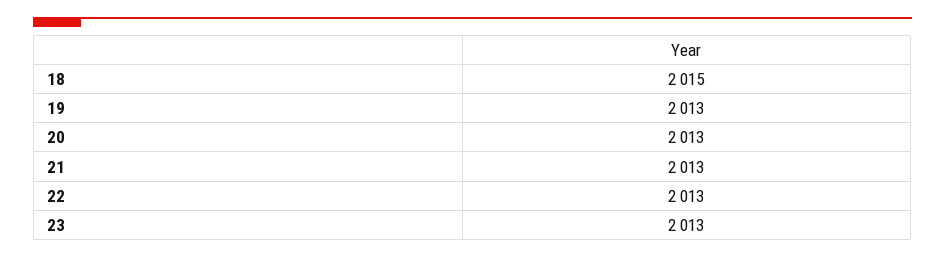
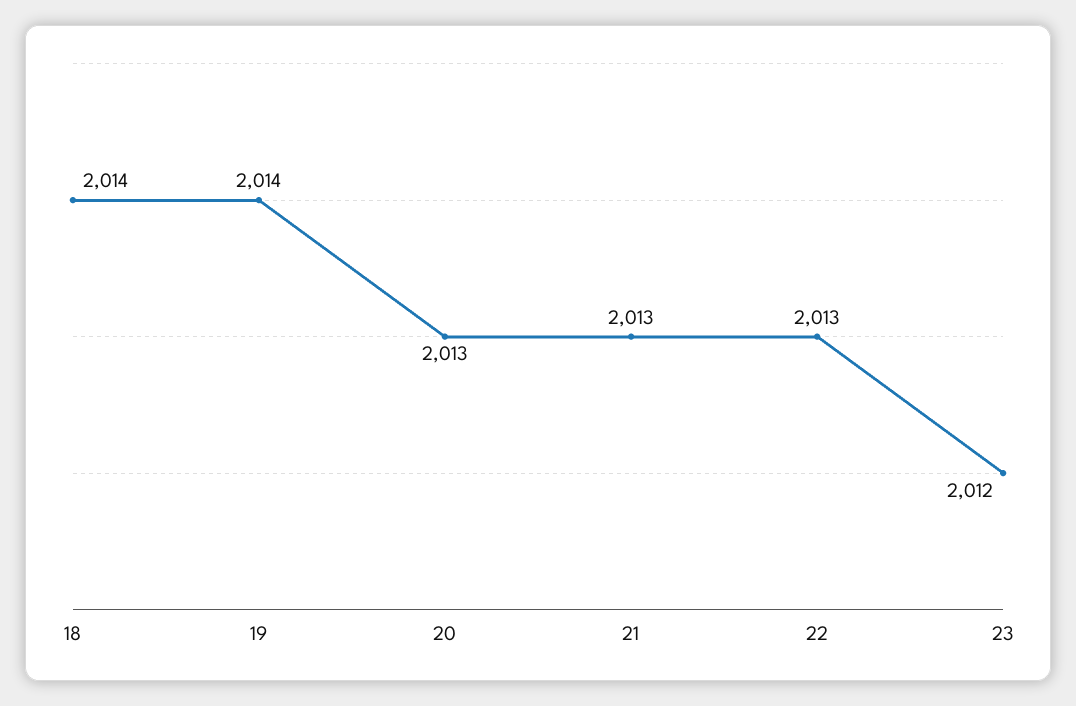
18: 2015 -> 2014
19: 2013 -> 2014
23: 2013 -> 2012

